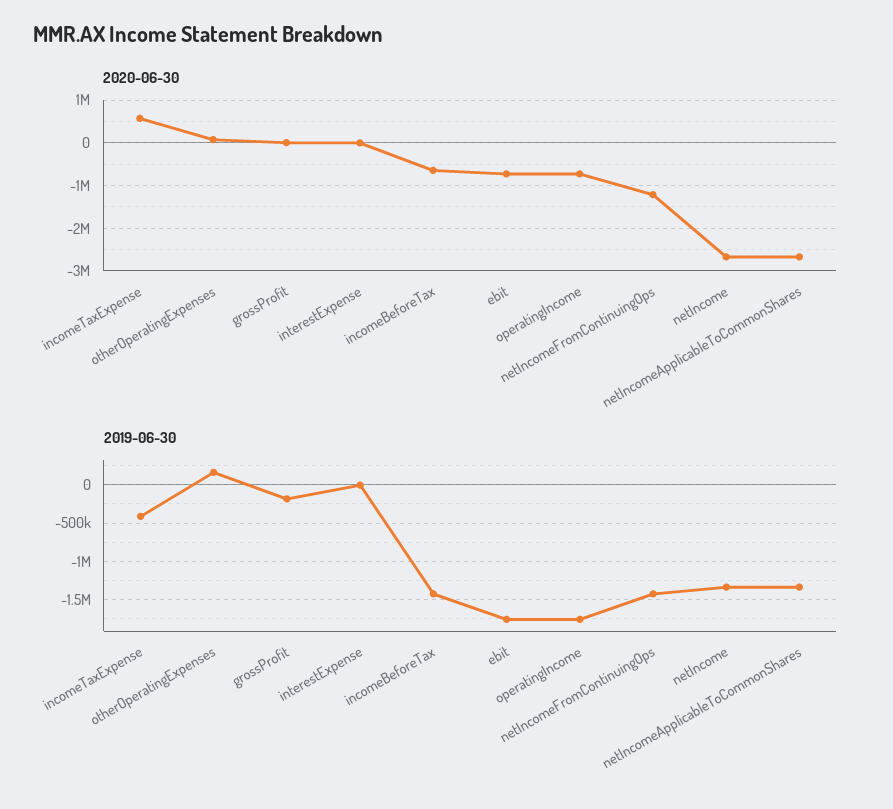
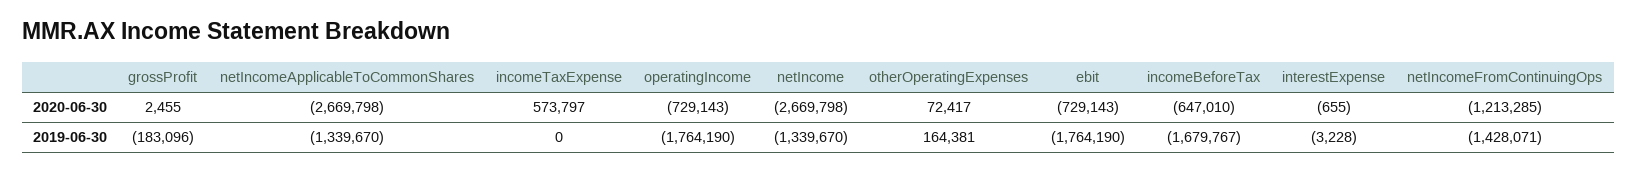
2019-06-30, incomeTaxExpense: -400000 -> 0
2019-06-30, incomeBeforeTax: -1400000 -> -1679767

